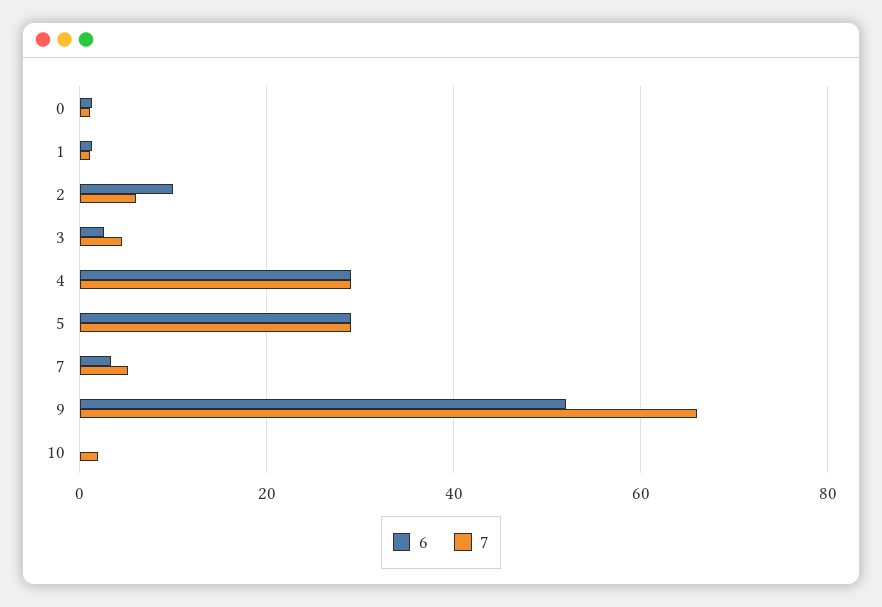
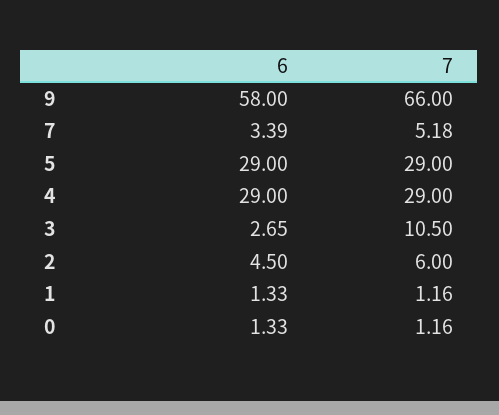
6, 2: 10 -> 4.5
7, 3: 4 -> 10.5
6, 9: 52 -> 58
6, 10: 0 -> none
7, 10: 2 -> none

